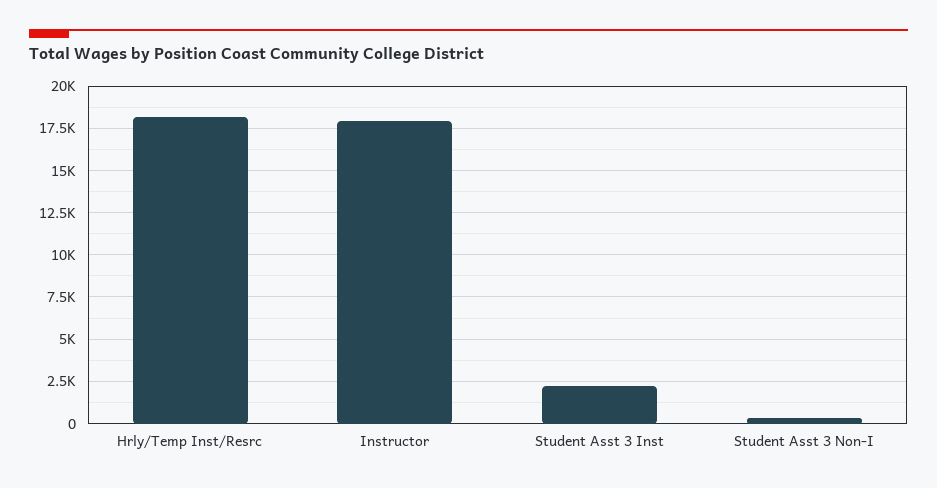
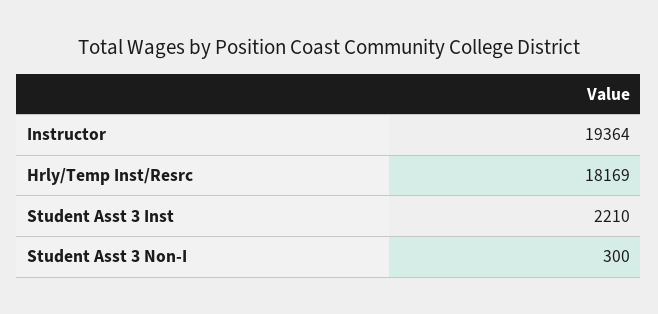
Instructor: 18000 -> 19364

